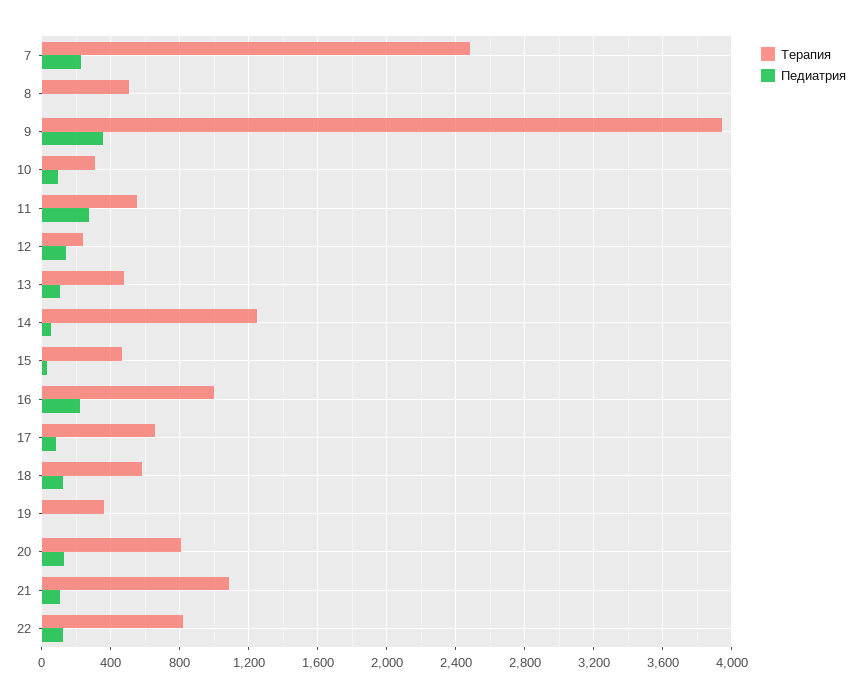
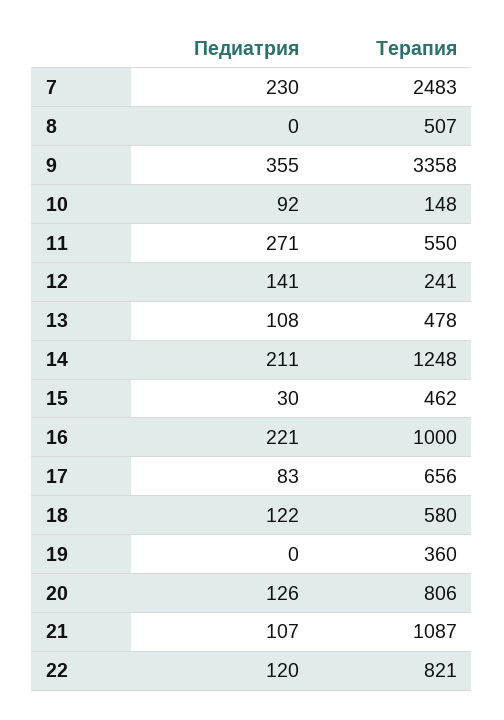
Терапия, 9: 3950 -> 3358
Терапия, 10: 300 -> 148
Педиатрия, 14: 50 -> 211

